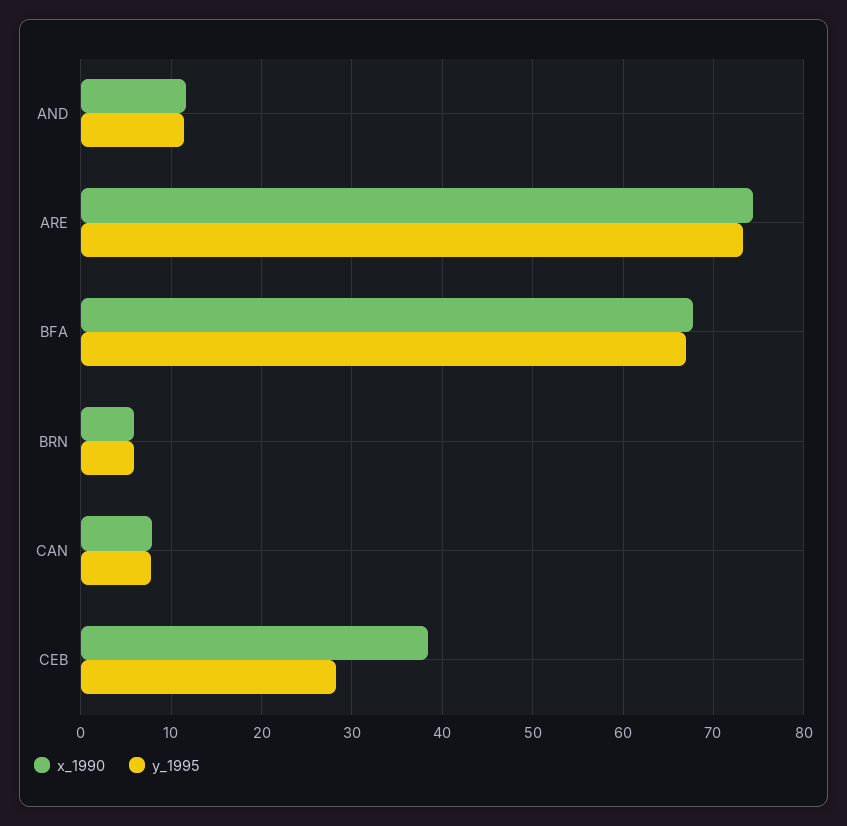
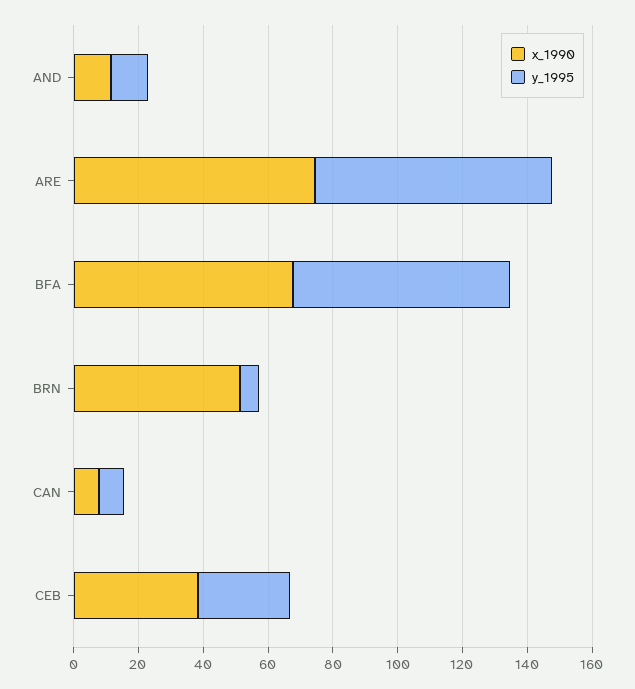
x_1990, BRN: 6 -> 50

